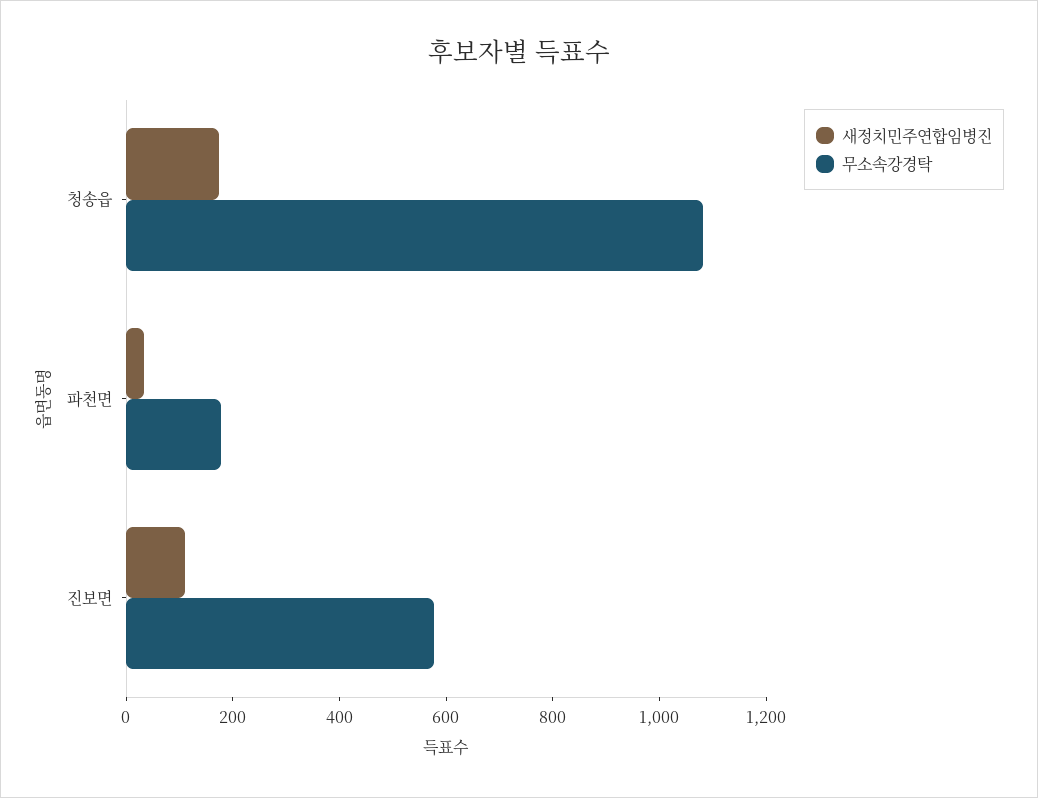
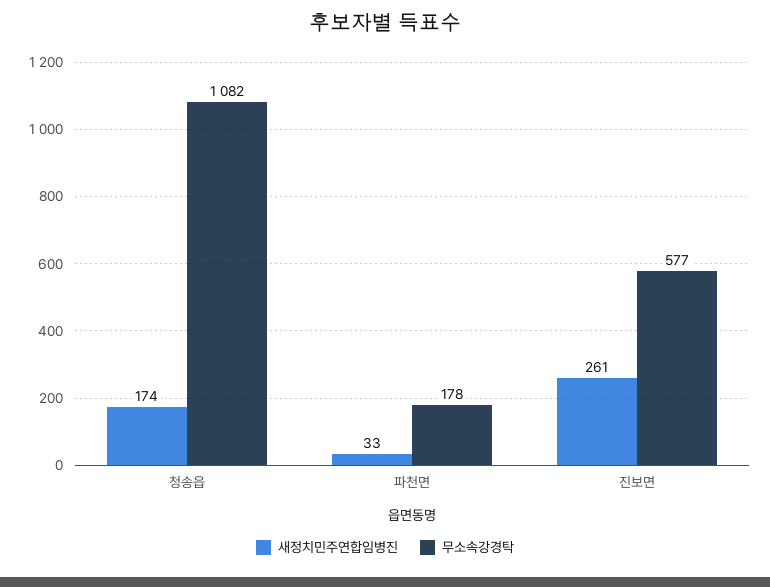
새정치민주연합임병진, 진보면: 100 -> 261

